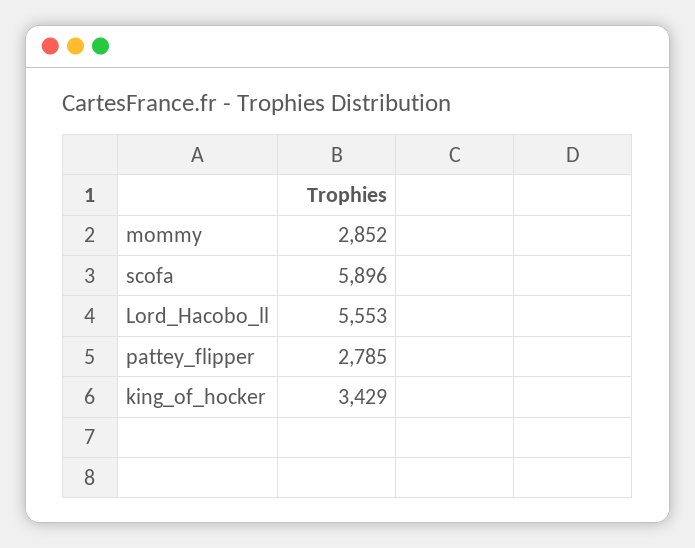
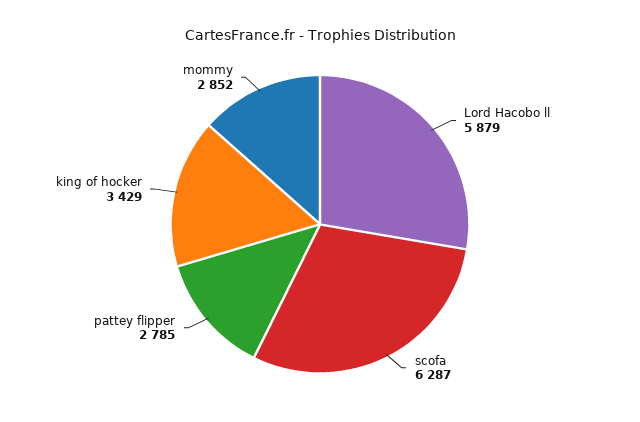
scofa: 5896 -> 6287
Lord_Hacobo_ll: 5553 -> 5879

